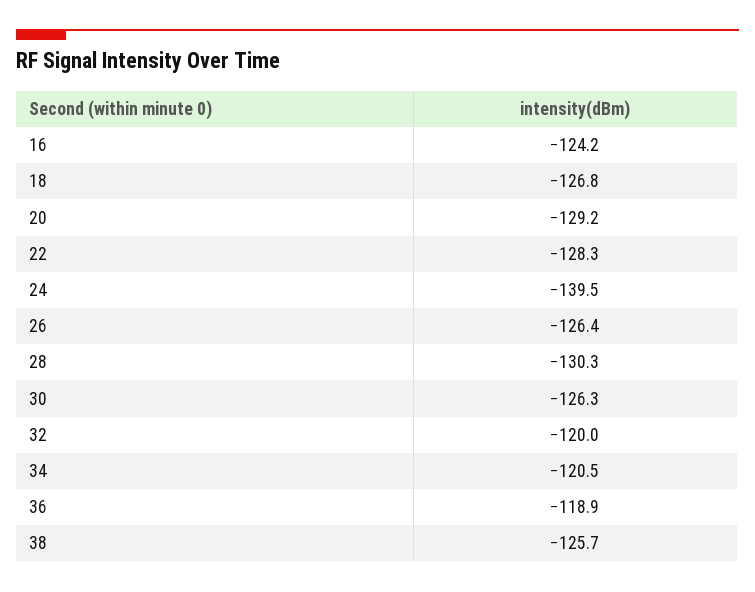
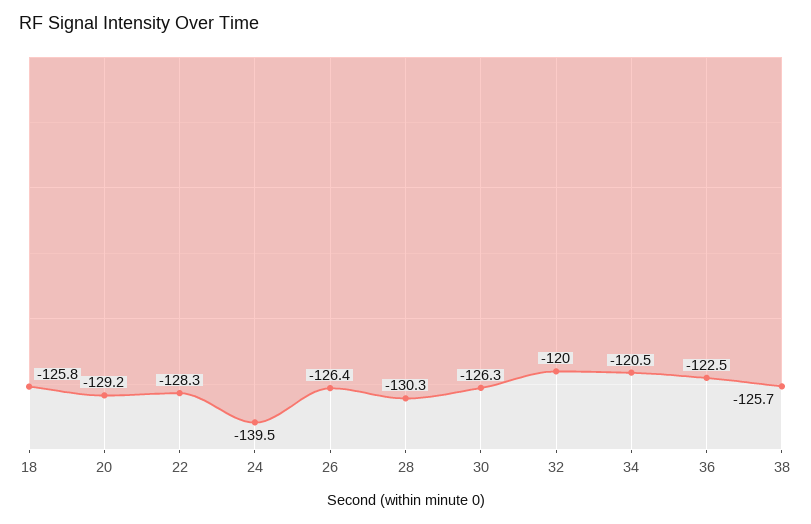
16: -124.2 -> none
18: -126.8 -> -125.8
36: -118.9 -> -122.5

